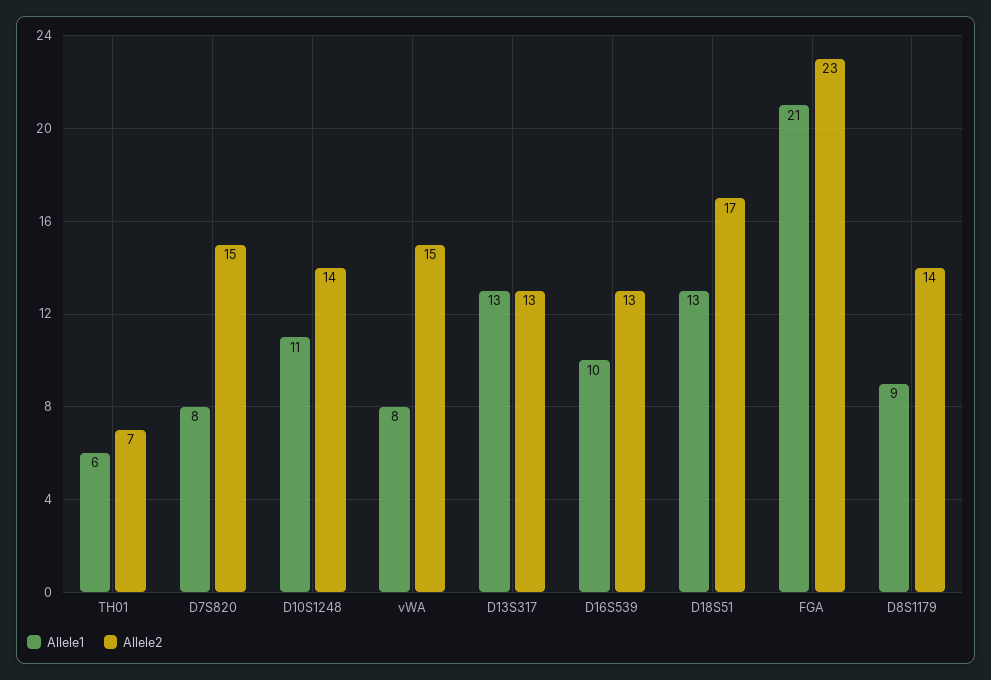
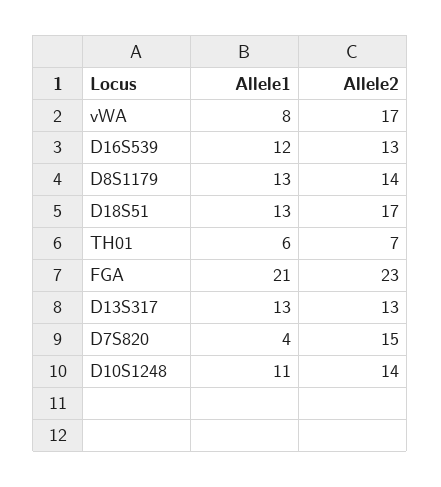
Allele1, D7S820: 8 -> 4
Allele2, vWA: 15 -> 17
Allele1, D16S539: 10 -> 12
Allele1, D8S1179: 9 -> 13

